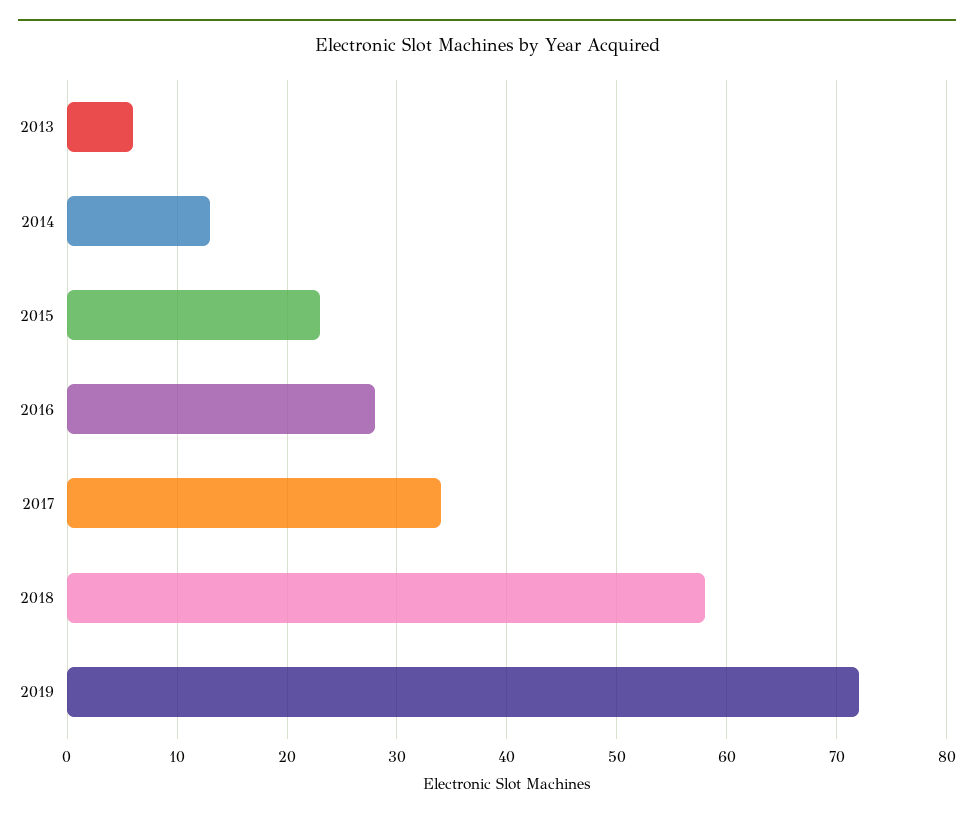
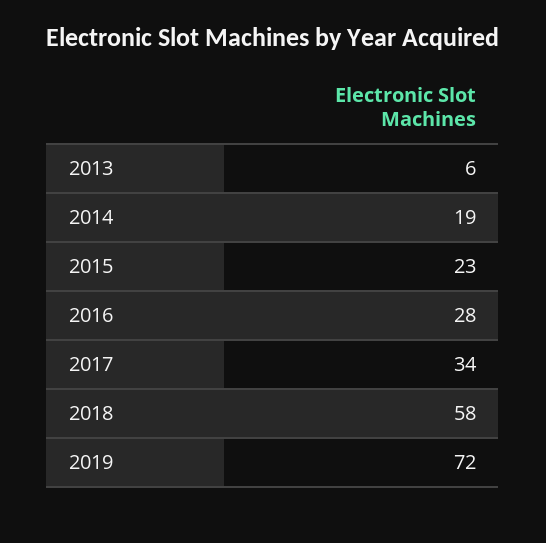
2014: 13 -> 19

